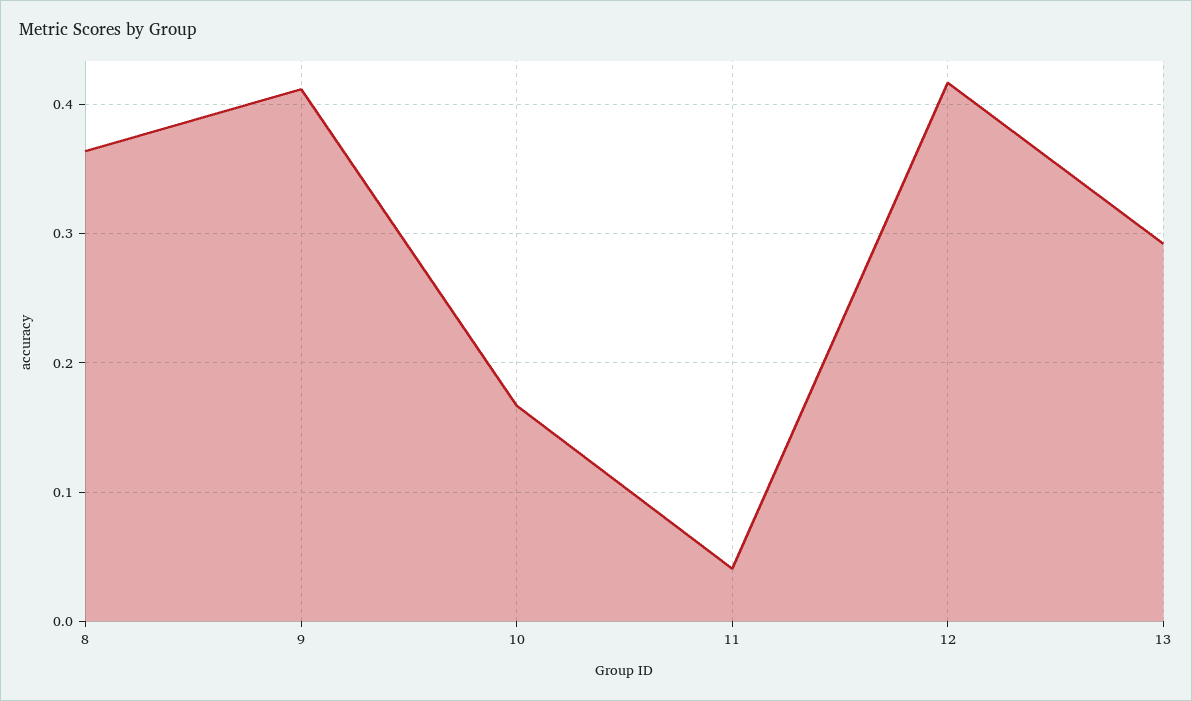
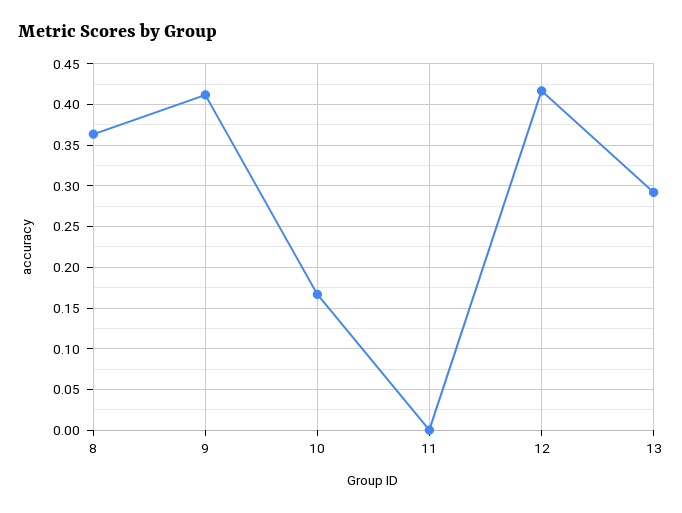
11: 0.04 -> 0

